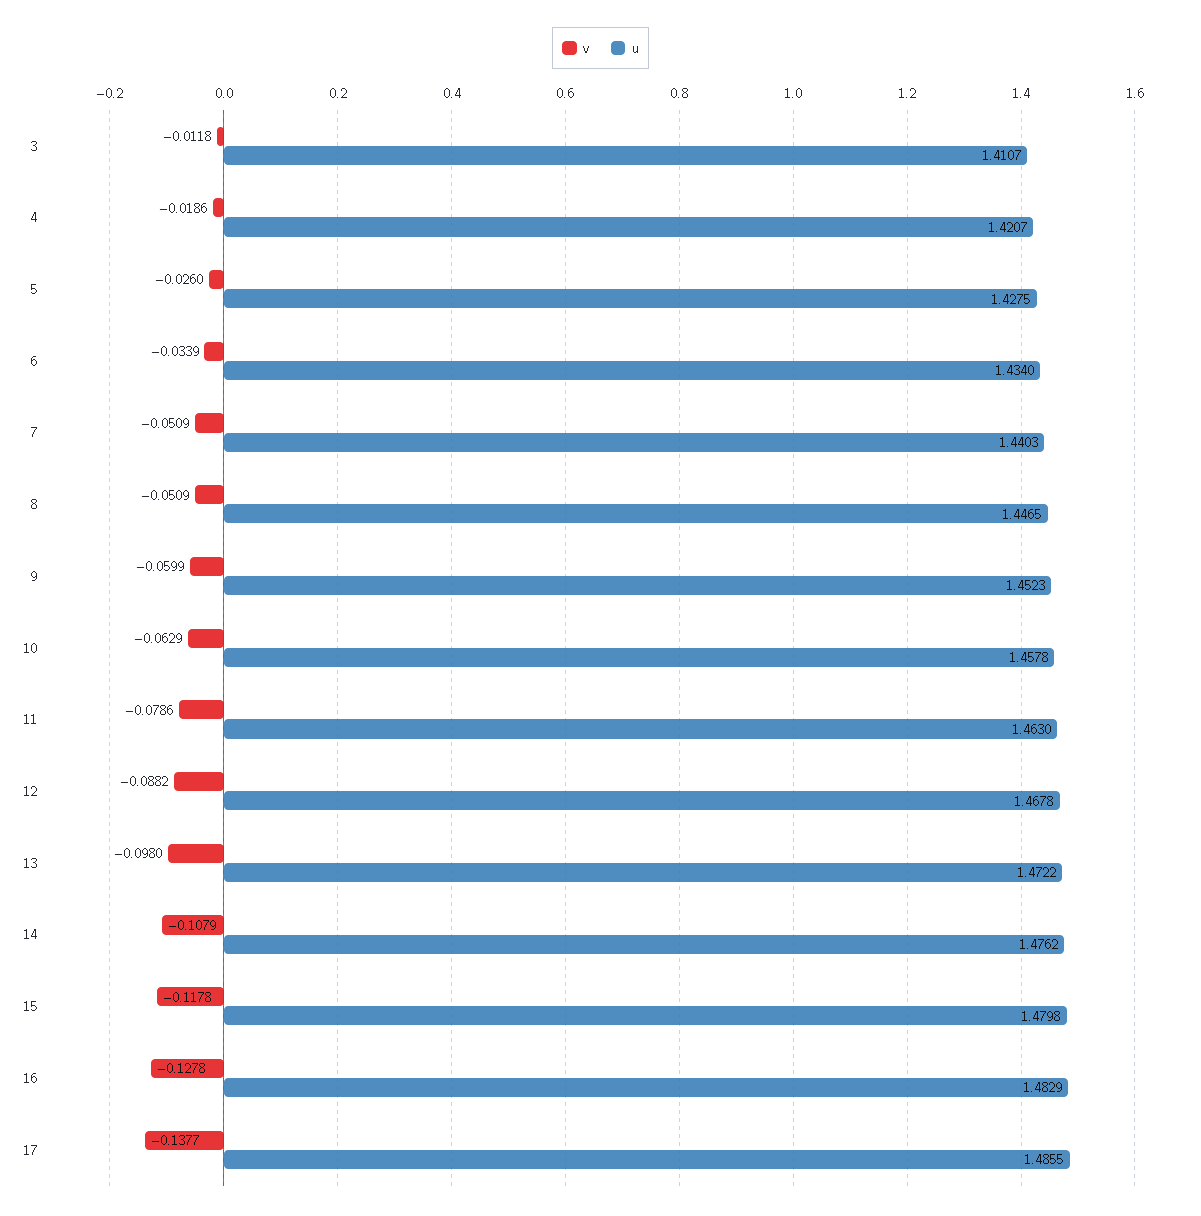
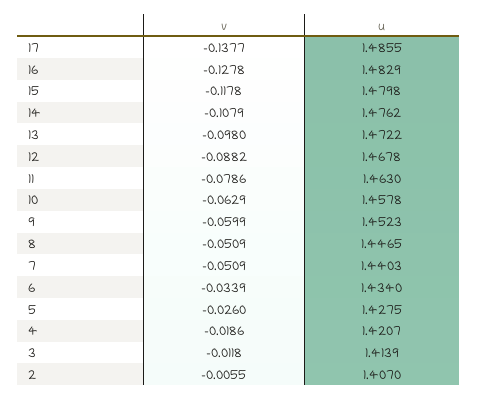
u, 3: 1.4107 -> 1.4139
v, 2: none -> -0.0055
u, 2: none -> 1.407

